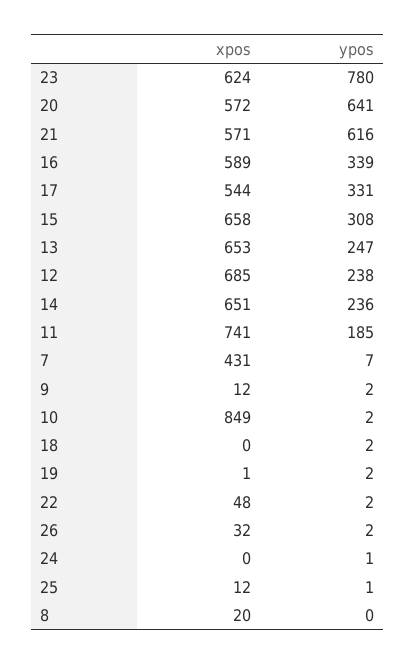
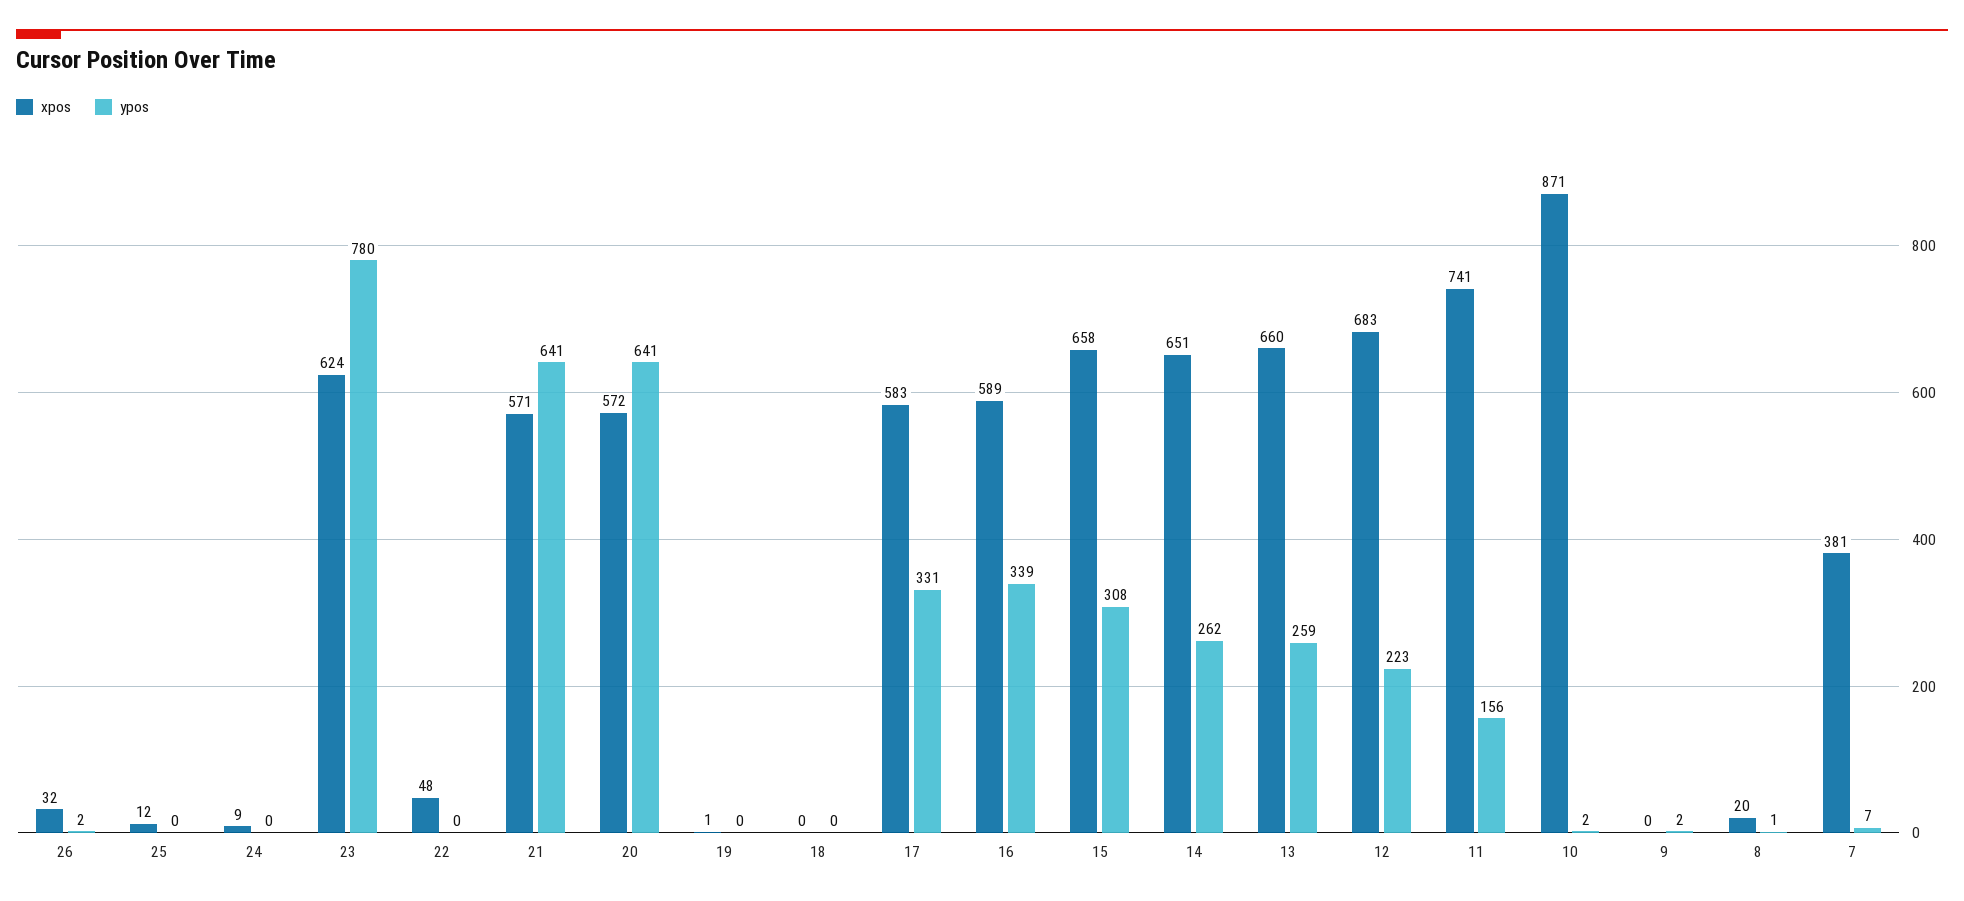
ypos, 21: 616 -> 641
xpos, 17: 544 -> 583
xpos, 13: 653 -> 660
ypos, 13: 247 -> 259
xpos, 12: 685 -> 683
ypos, 12: 238 -> 223
ypos, 14: 236 -> 262
ypos, 11: 185 -> 156
xpos, 7: 431 -> 381
xpos, 9: 12 -> 0
xpos, 10: 849 -> 871
ypos, 18: 2 -> 0
ypos, 19: 2 -> 0
ypos, 22: 2 -> 0
xpos, 24: 0 -> 9
ypos, 24: 1 -> 0
ypos, 25: 1 -> 0
ypos, 8: 0 -> 1

